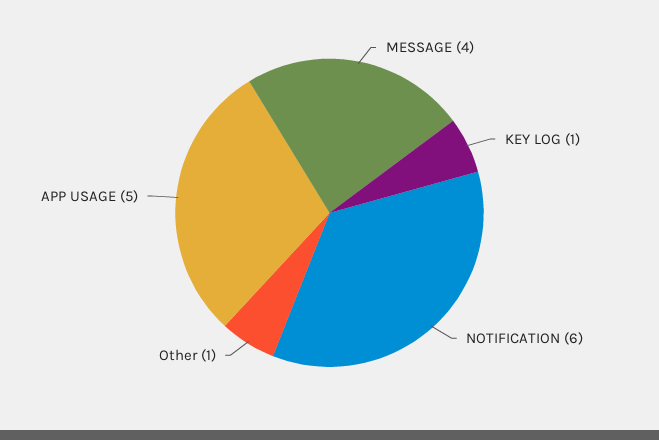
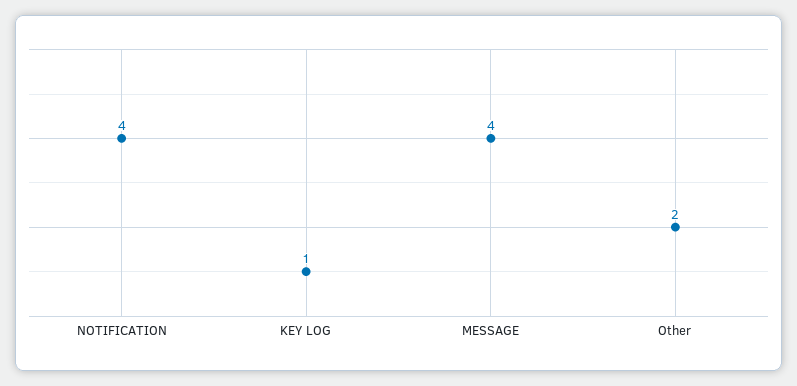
NOTIFICATION: 6 -> 4
Other: 1 -> 2
APP USAGE: 5 -> none

